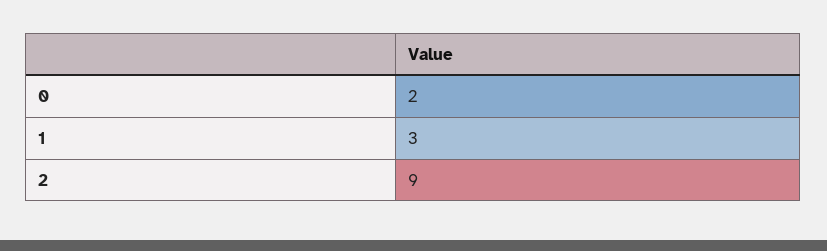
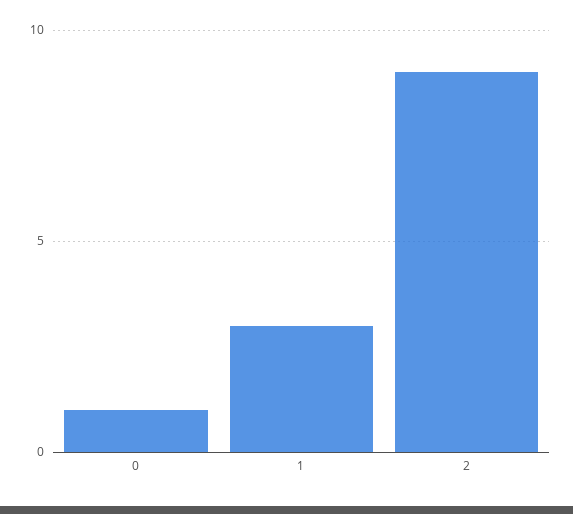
0: 2 -> 1

